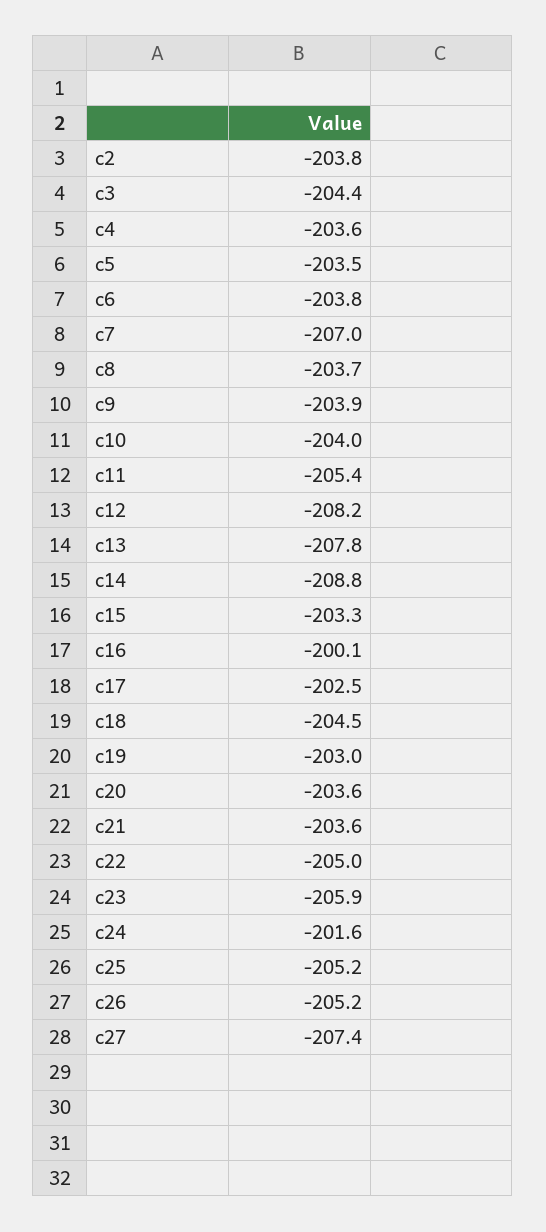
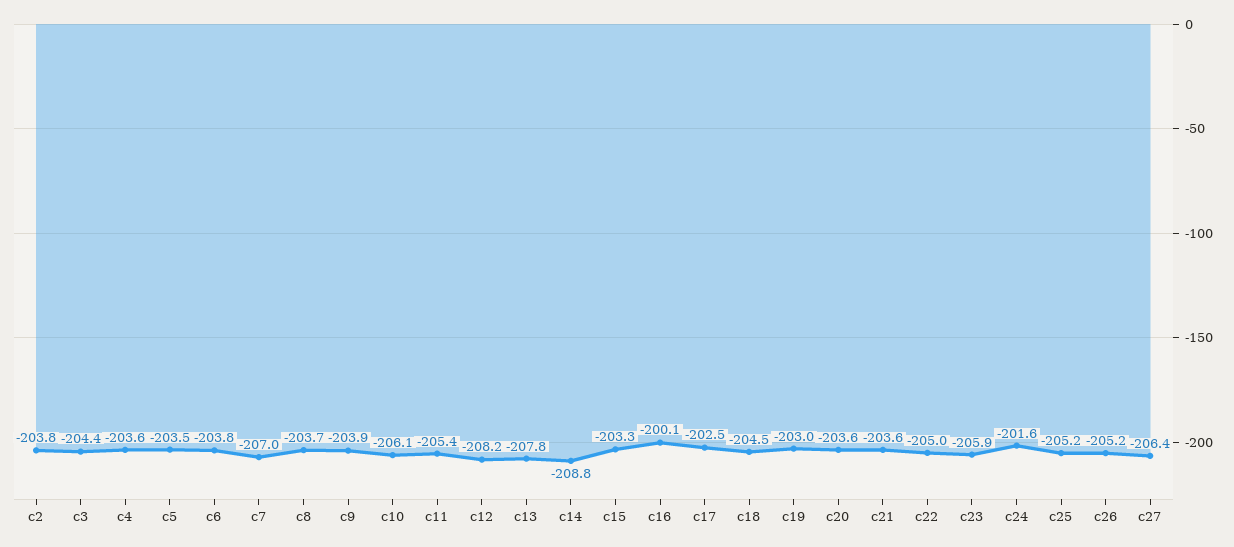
c10: -204 -> -206.1
c27: -207.4 -> -206.4

